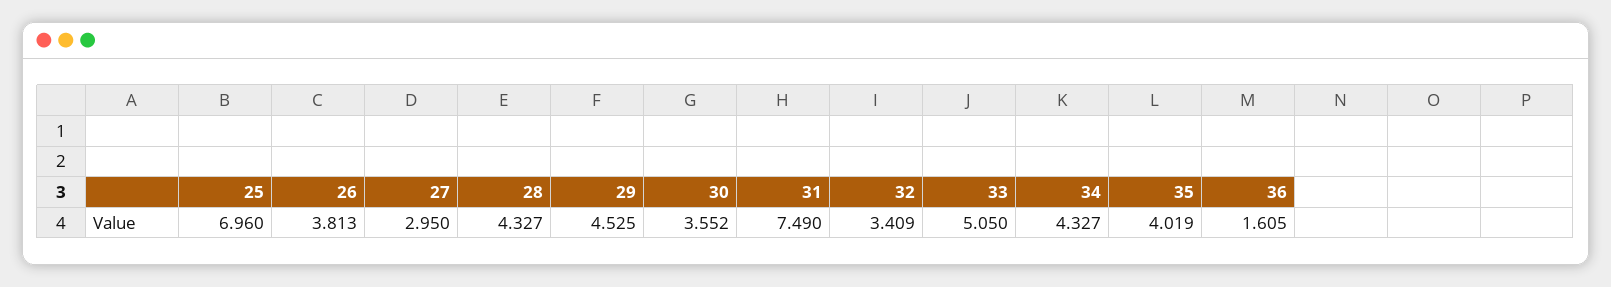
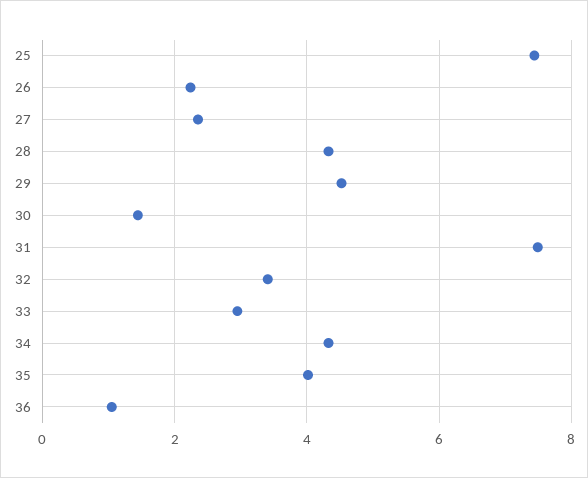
25: 6.96 -> 7.4
26: 3.813 -> 2.2
27: 2.95 -> 2.4
30: 3.552 -> 1.4
33: 5.05 -> 3
36: 1.605 -> 1

